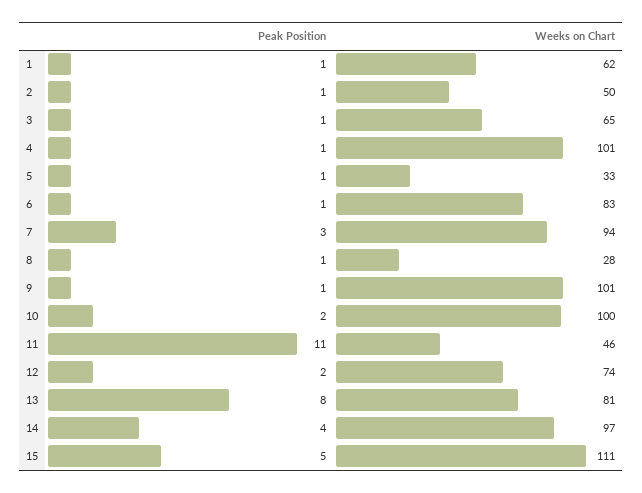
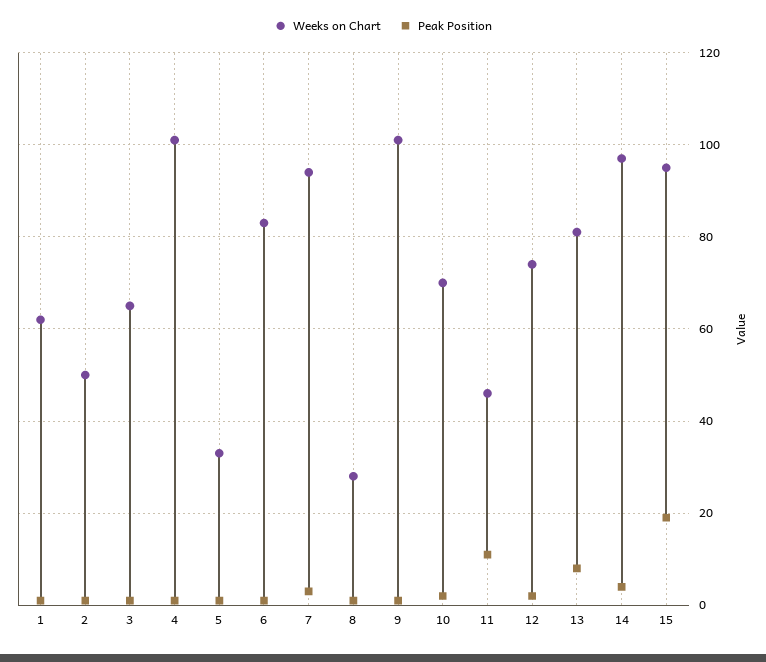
Weeks on Chart, 10: 100 -> 70
Peak Position, 15: 5 -> 20
Weeks on Chart, 15: 111 -> 95

